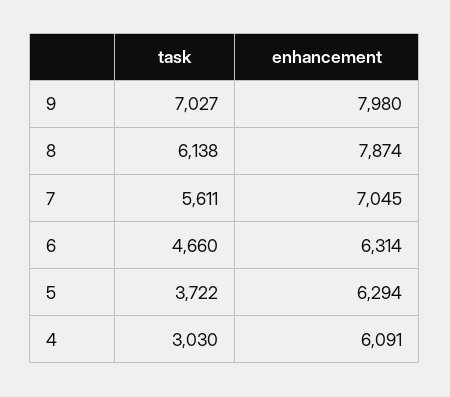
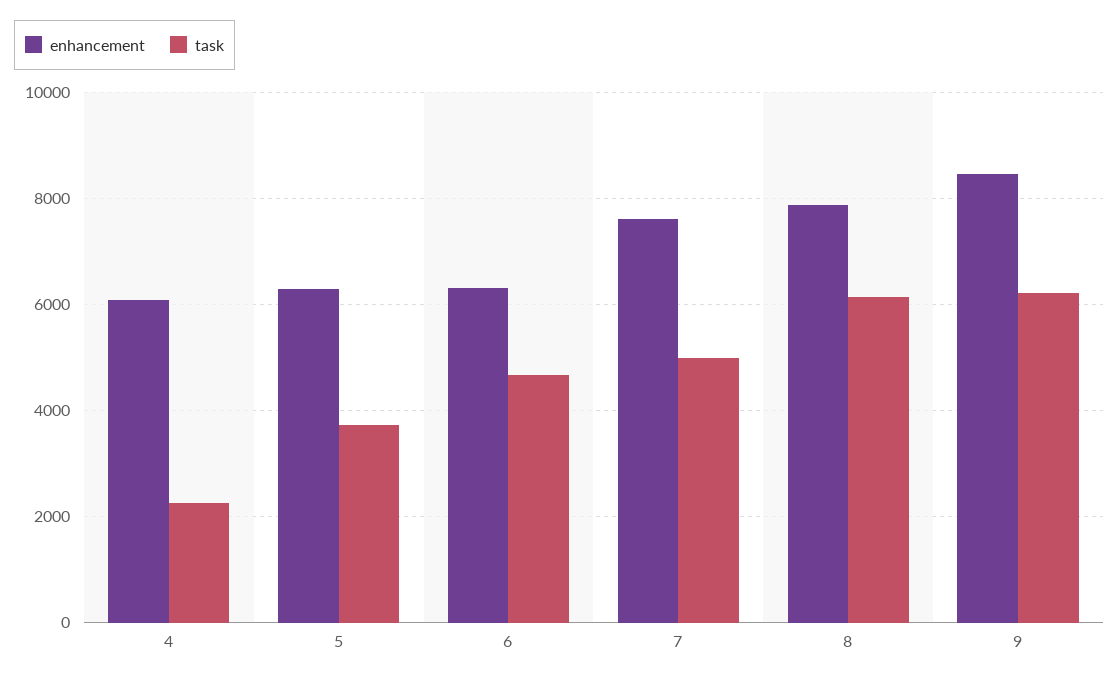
task, 9: 7027 -> 6200
enhancement, 9: 7980 -> 8400
task, 7: 5611 -> 5000
enhancement, 7: 7045 -> 7600
task, 4: 3030 -> 2200

